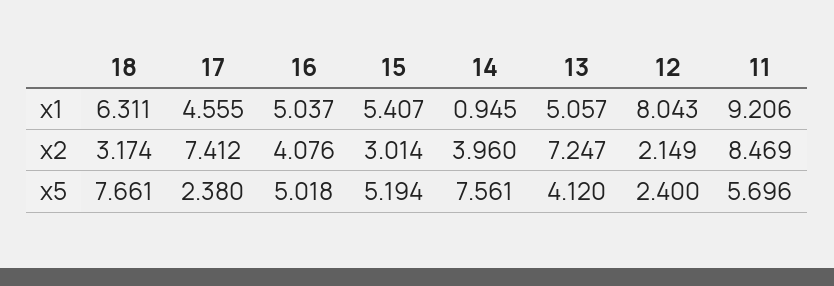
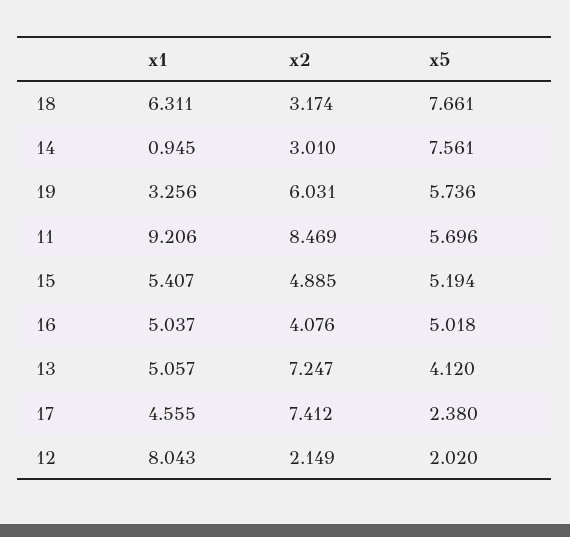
15, x2: 3.014 -> 4.885
14, x2: 3.96 -> 3.01
12, x5: 2.4 -> 2.02
19, x1: none -> 3.256
19, x2: none -> 6.031
19, x5: none -> 5.736

